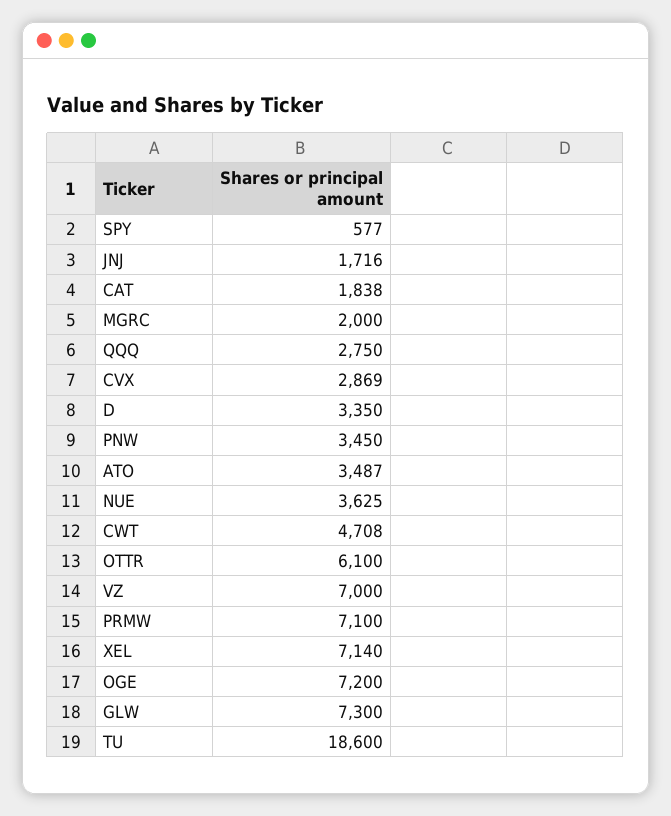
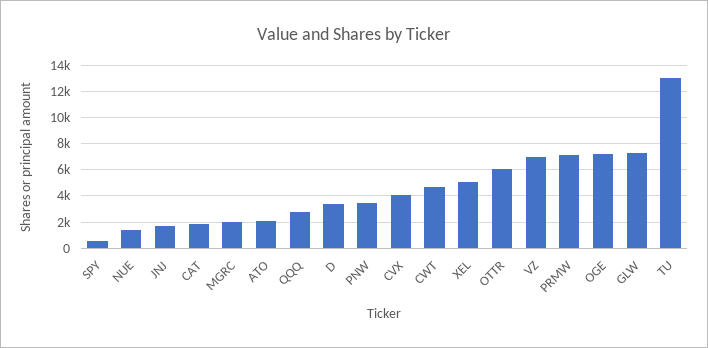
CVX: 2869 -> 4000
ATO: 3487 -> 2000
NUE: 3625 -> 1500
XEL: 7140 -> 5000
TU: 18600 -> 13000

